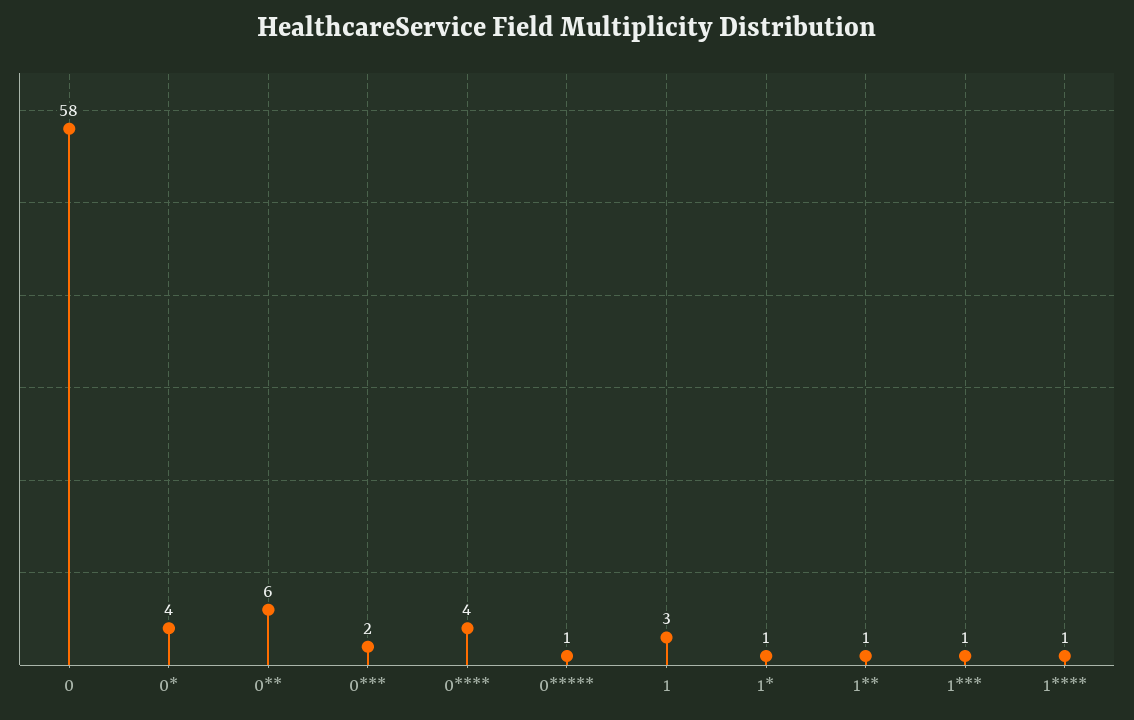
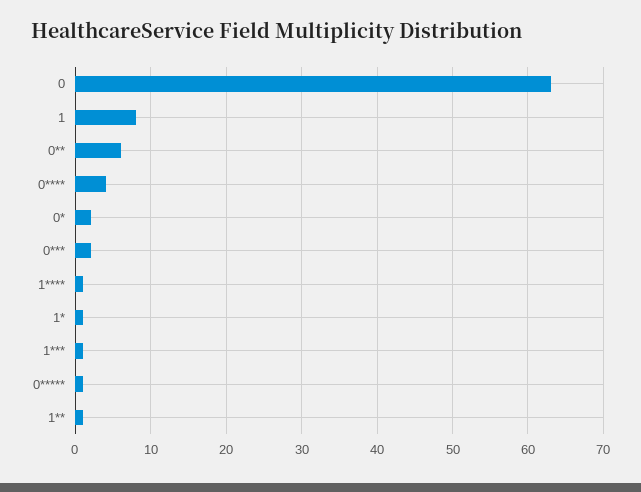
0: 58 -> 63
0*: 4 -> 2
1: 3 -> 8

